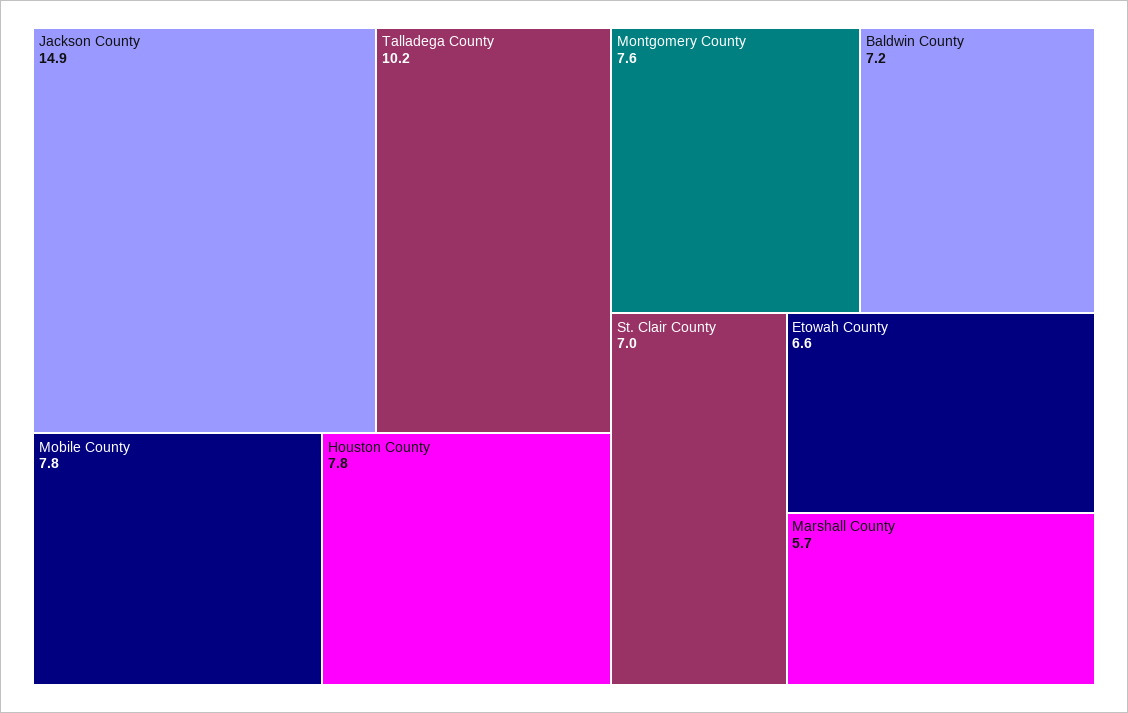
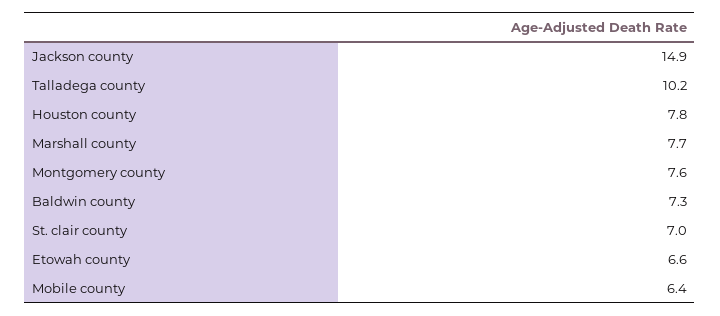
Mobile County: 7.8 -> 6.4
Baldwin County: 7.2 -> 7.3
Marshall County: 5.7 -> 7.7

